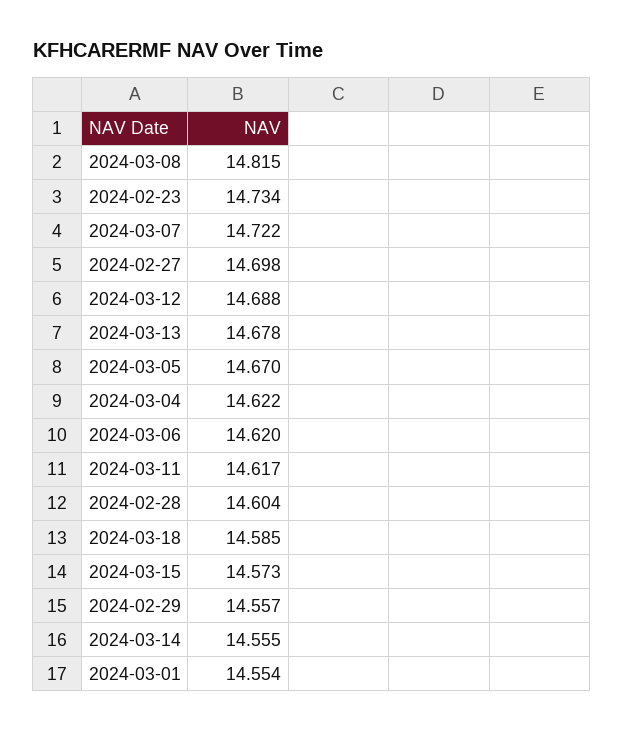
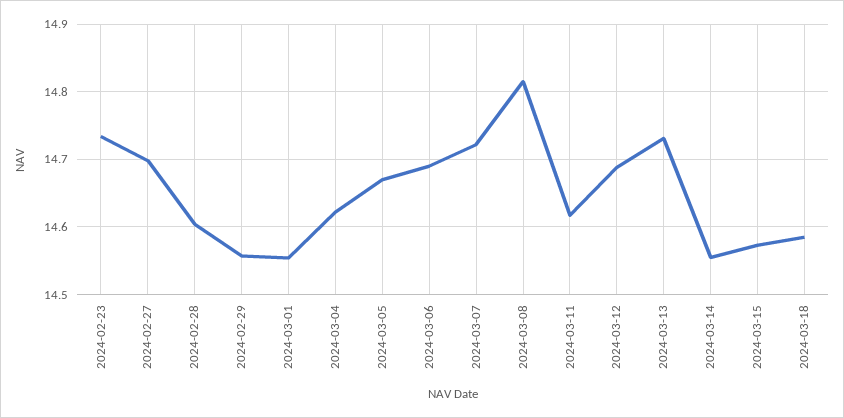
2024-03-13: 14.678 -> 14.73
2024-03-06: 14.62 -> 14.69

